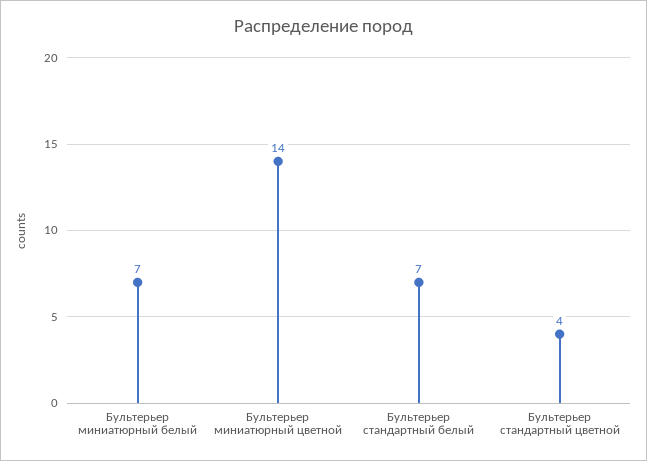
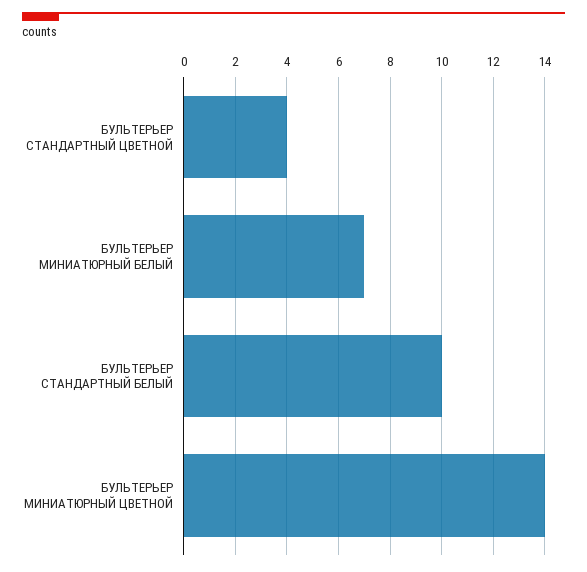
Бультерьер стандартный белый: 7 -> 10

